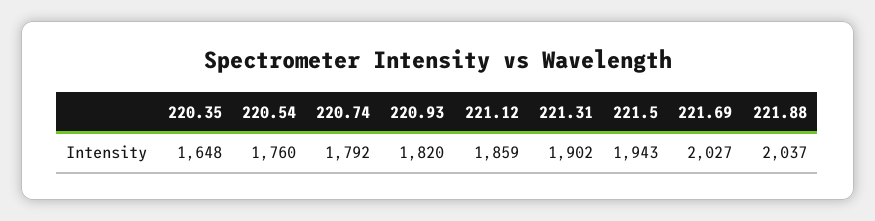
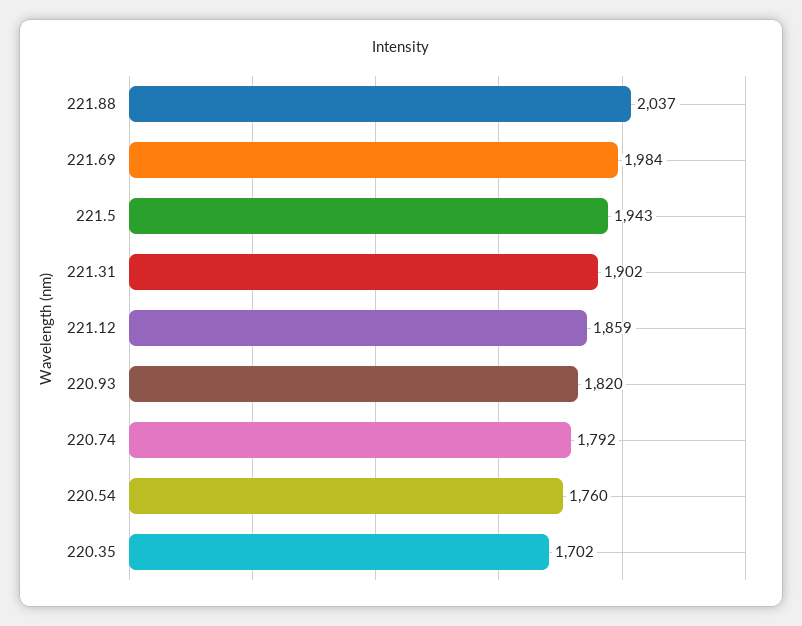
220.35: 1648 -> 1702
221.69: 2027 -> 1984

